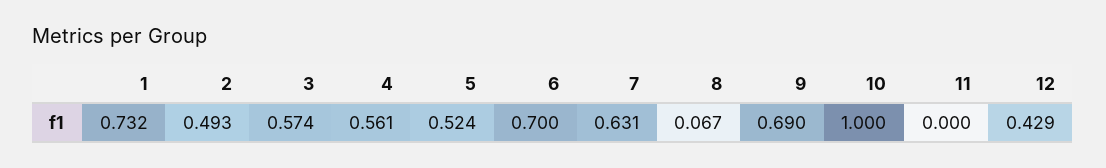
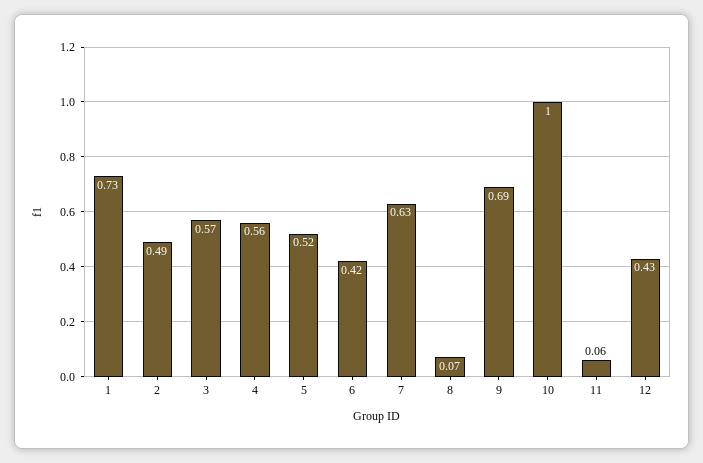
6: 0.7 -> 0.42
11: 0 -> 0.06

